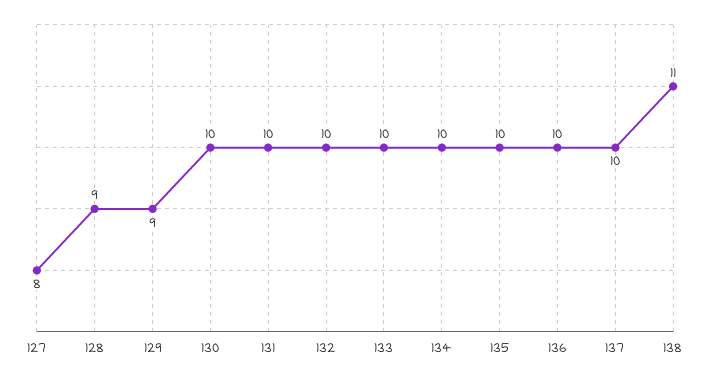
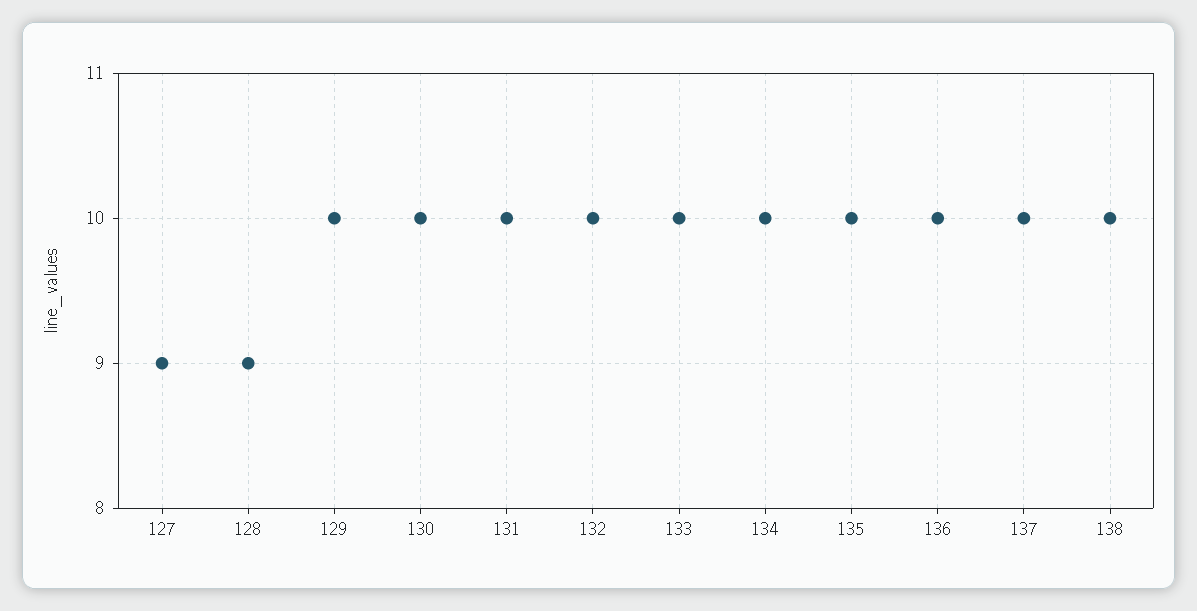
127: 8 -> 9
129: 9 -> 10
138: 11 -> 10

